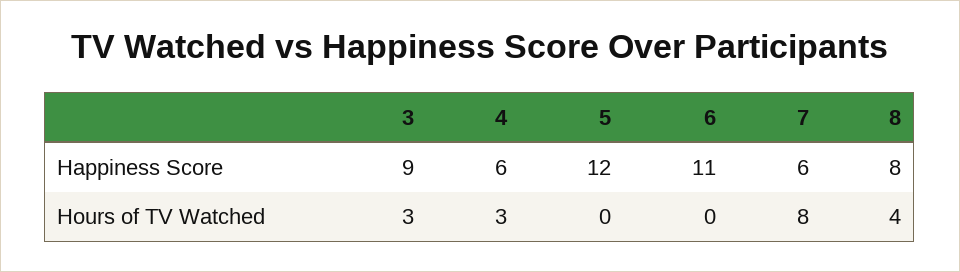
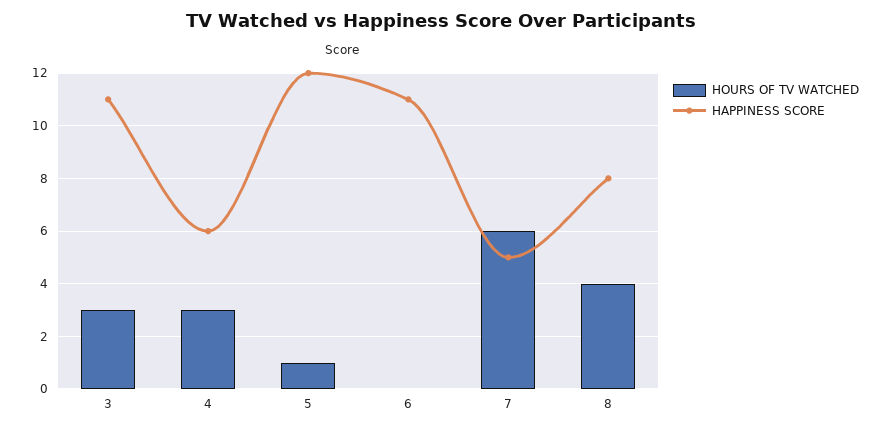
Happiness Score, 3: 9 -> 11
Happiness Score, 7: 6 -> 5
Hours of TV Watched, 5: 0 -> 1
Hours of TV Watched, 7: 8 -> 6

